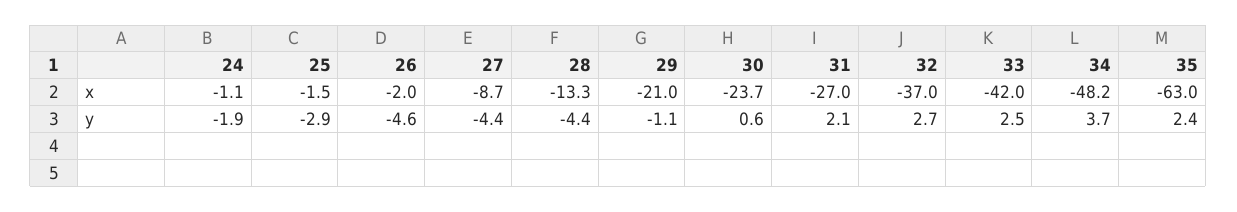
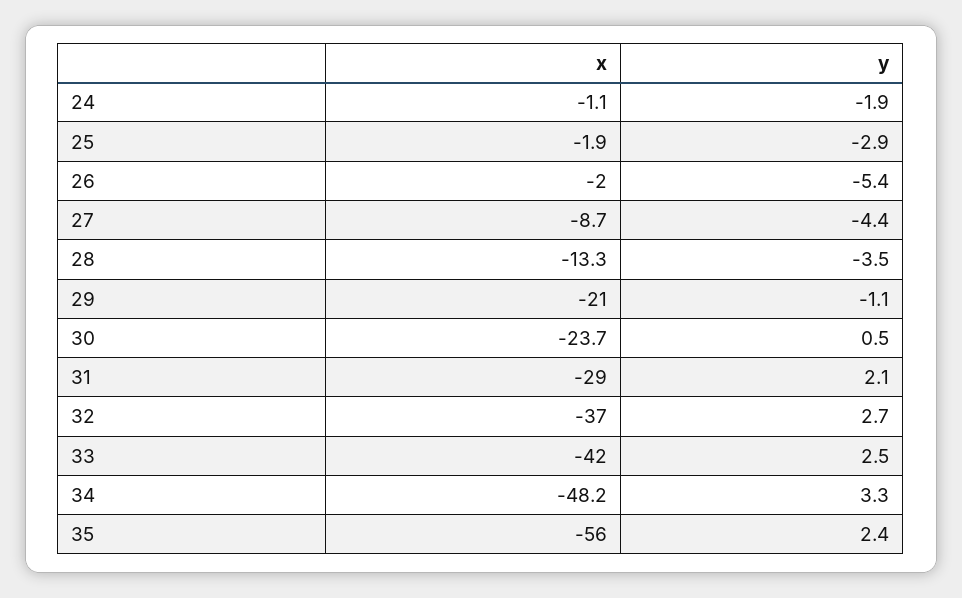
25, x: -1.5 -> -1.9
31, x: -27 -> -29
35, x: -63 -> -56
26, y: -4.6 -> -5.4
28, y: -4.4 -> -3.5
30, y: 0.6 -> 0.5
34, y: 3.7 -> 3.3

